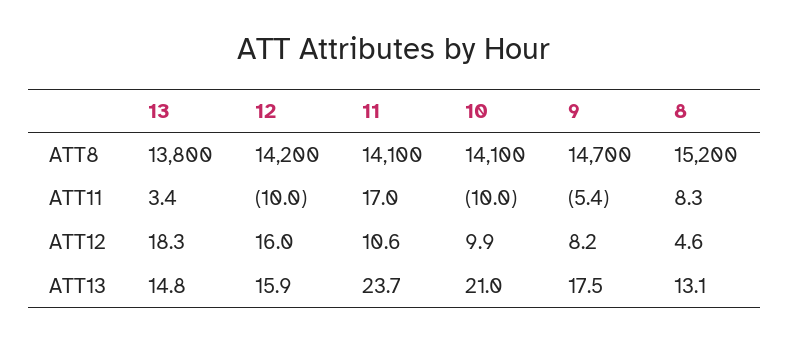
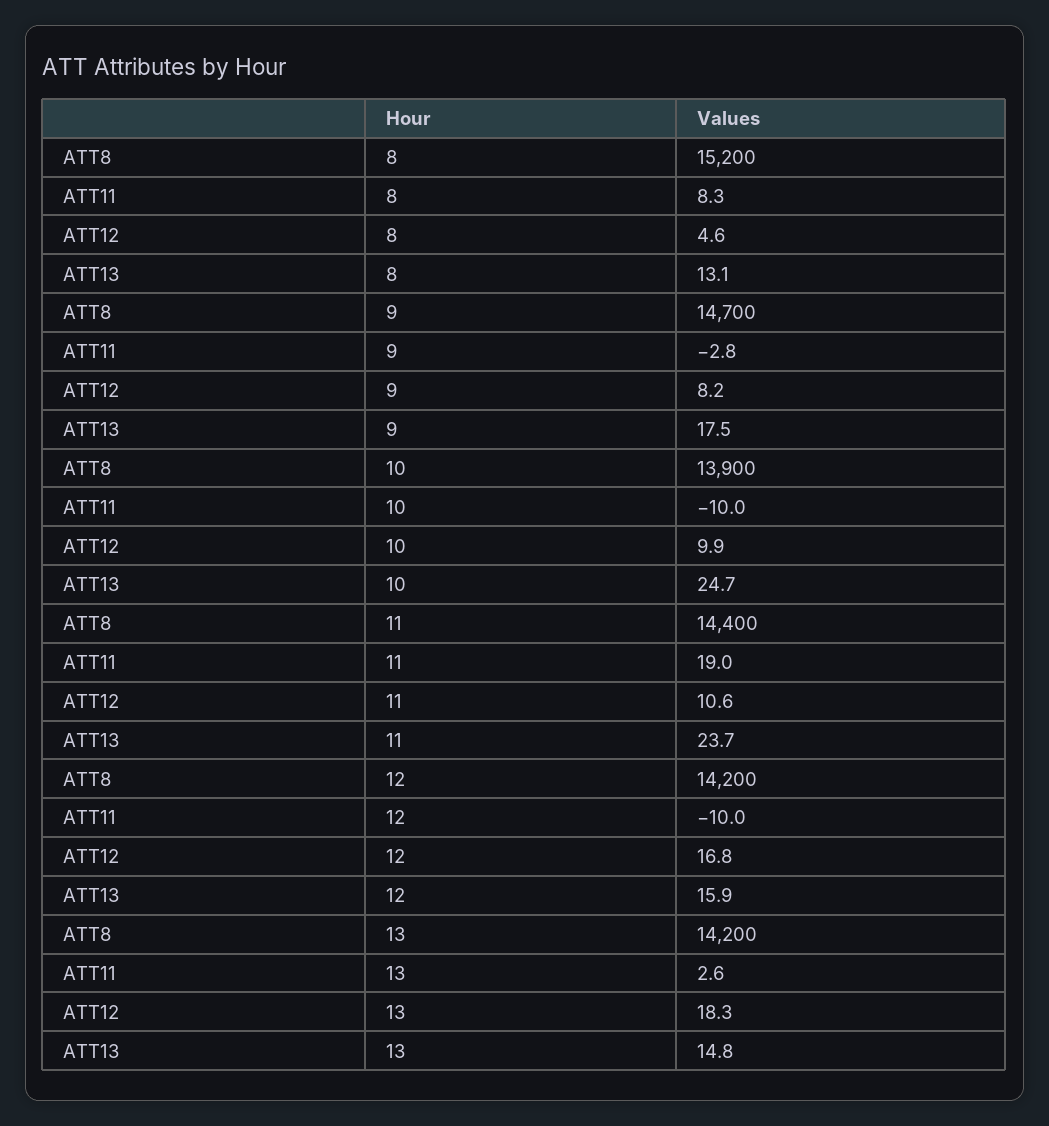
13, ATT8: 13800 -> 14200
11, ATT8: 14100 -> 14400
10, ATT8: 14100 -> 13900
13, ATT11: 3.4 -> 2.6
11, ATT11: 17 -> 19
9, ATT11: -5.4 -> -2.8
12, ATT12: 16 -> 16.8
10, ATT13: 21 -> 24.7

